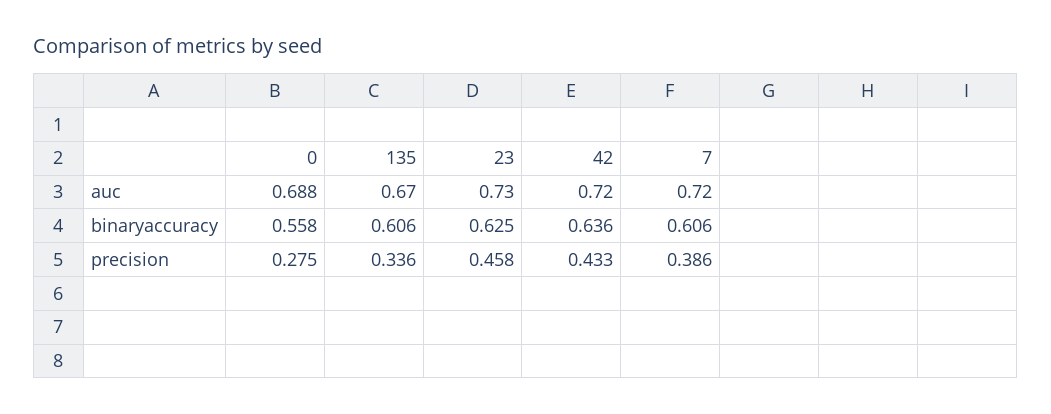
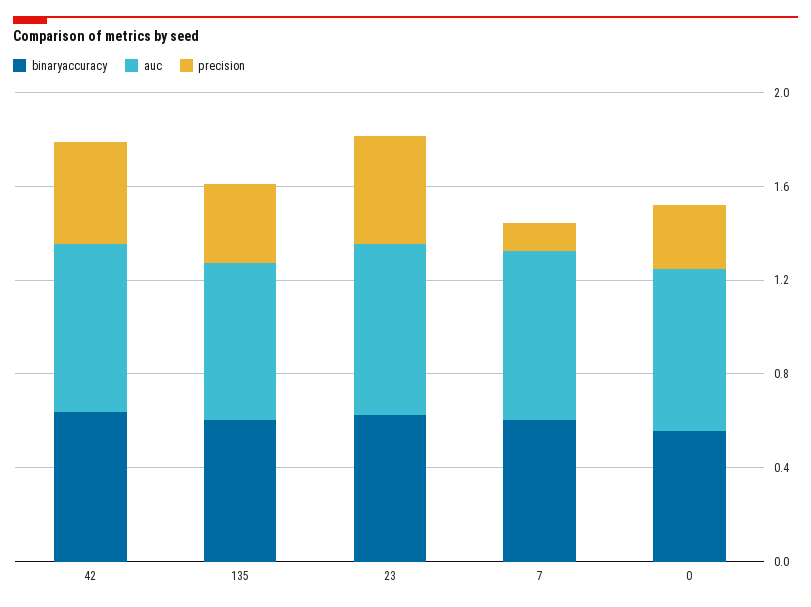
precision, 7: 0.386 -> 0.1

